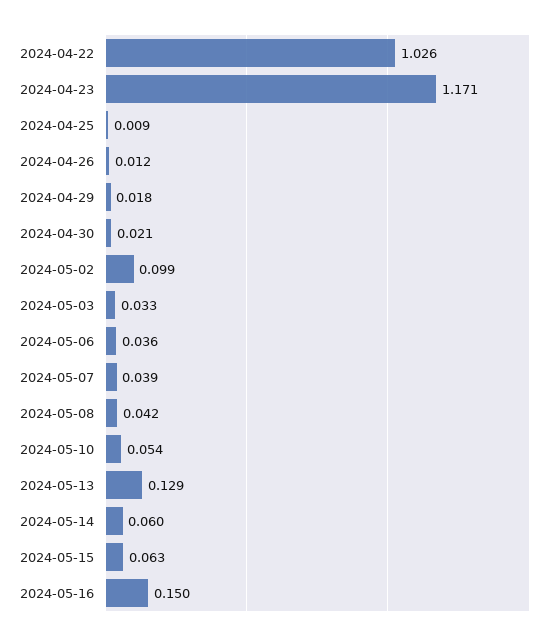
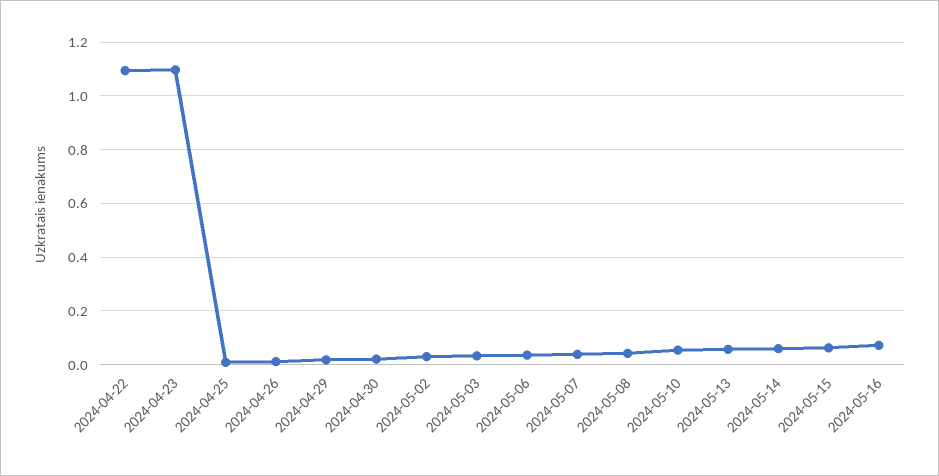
2024-04-22: 1.026 -> 1.1
2024-04-23: 1.171 -> 1.1
2024-05-02: 0.099 -> 0.025
2024-05-13: 0.129 -> 0.05
2024-05-16: 0.15 -> 0.075

